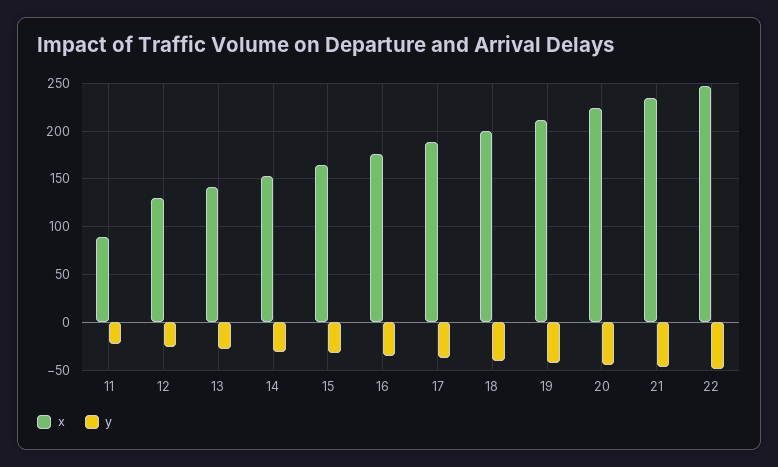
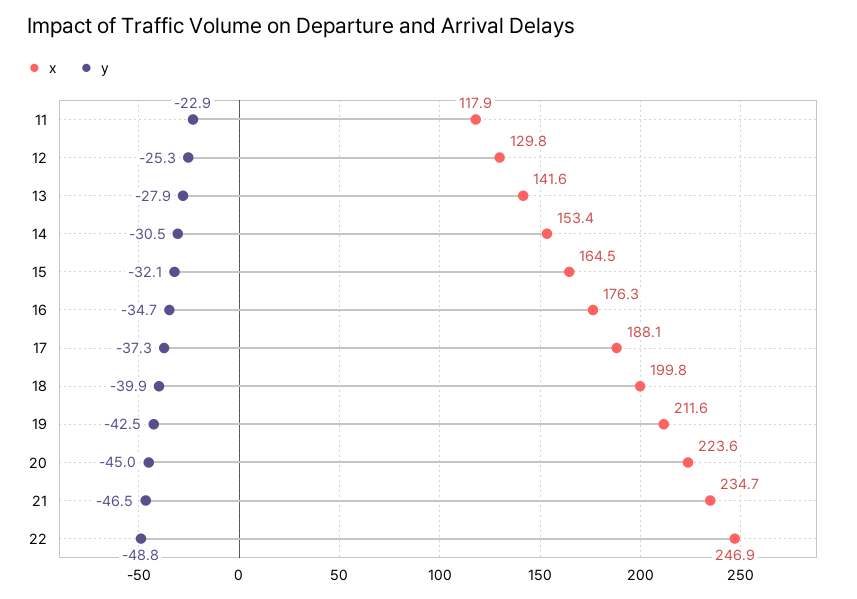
x, 11: 90 -> 117.9

